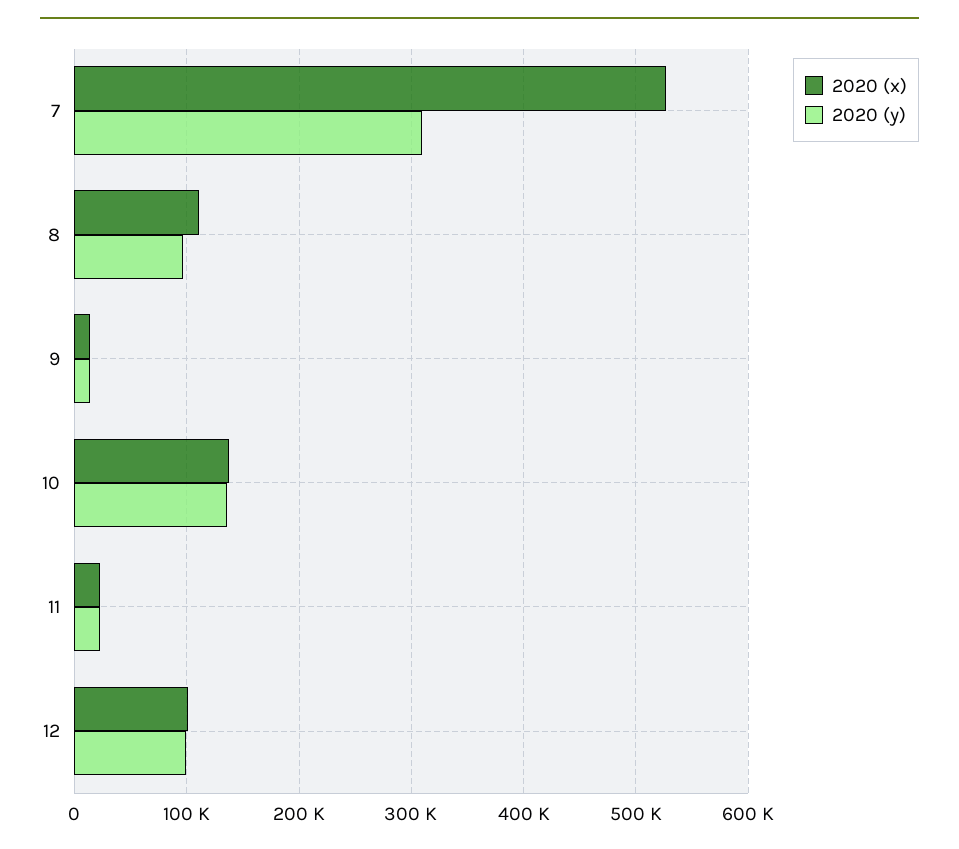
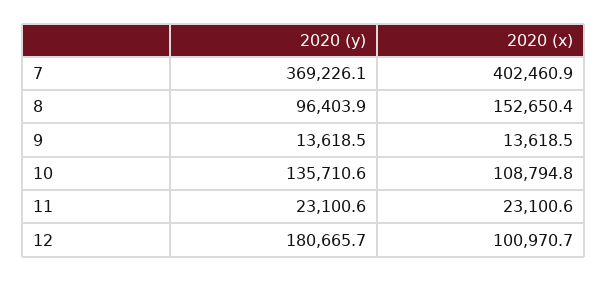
2020 (x), 7: 530000 -> 402460.9
2020 (y), 7: 310000 -> 369226.1
2020 (x), 8: 110000 -> 152650.4
2020 (x), 10: 140000 -> 108794.8
2020 (y), 12: 100000 -> 180665.7

